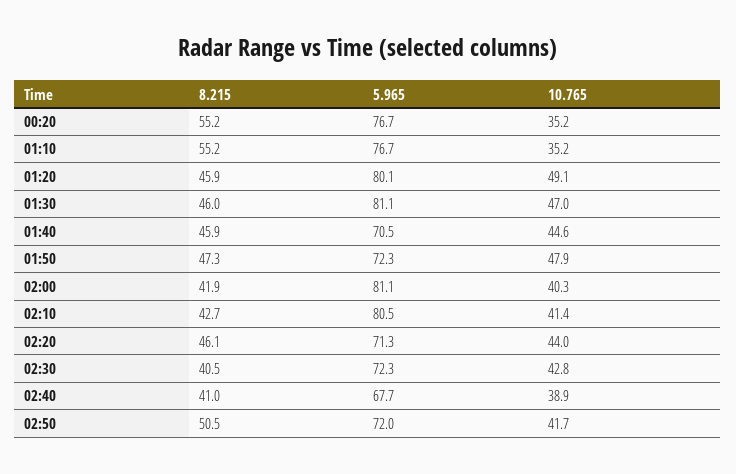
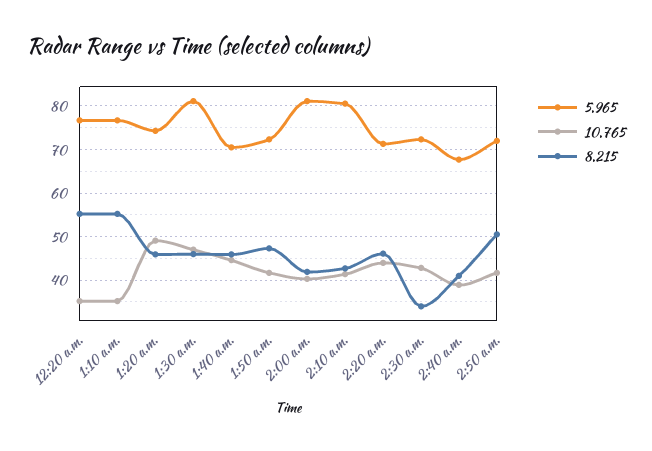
5.965, 01:20: 80.1 -> 74
10.765, 01:50: 47.9 -> 42
8.215, 02:30: 40.5 -> 34

